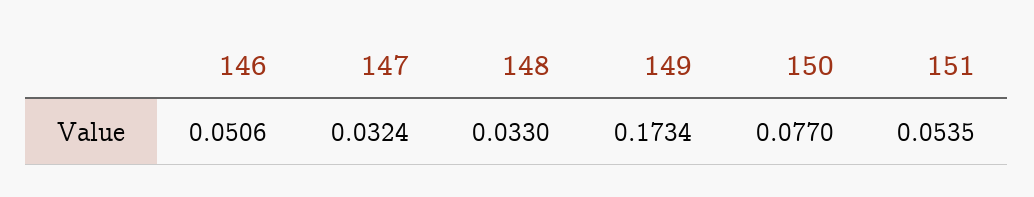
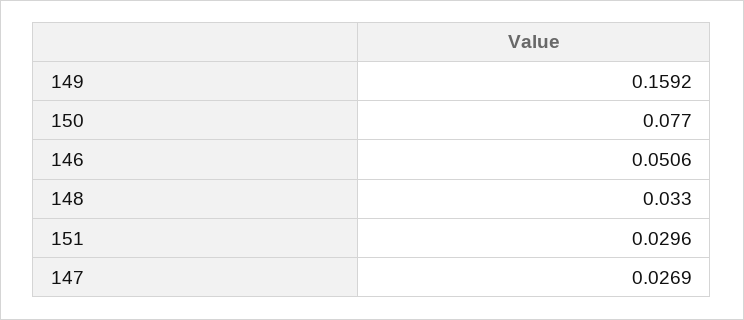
147: 0.0324 -> 0.0269
149: 0.1734 -> 0.1592
151: 0.0535 -> 0.0296

